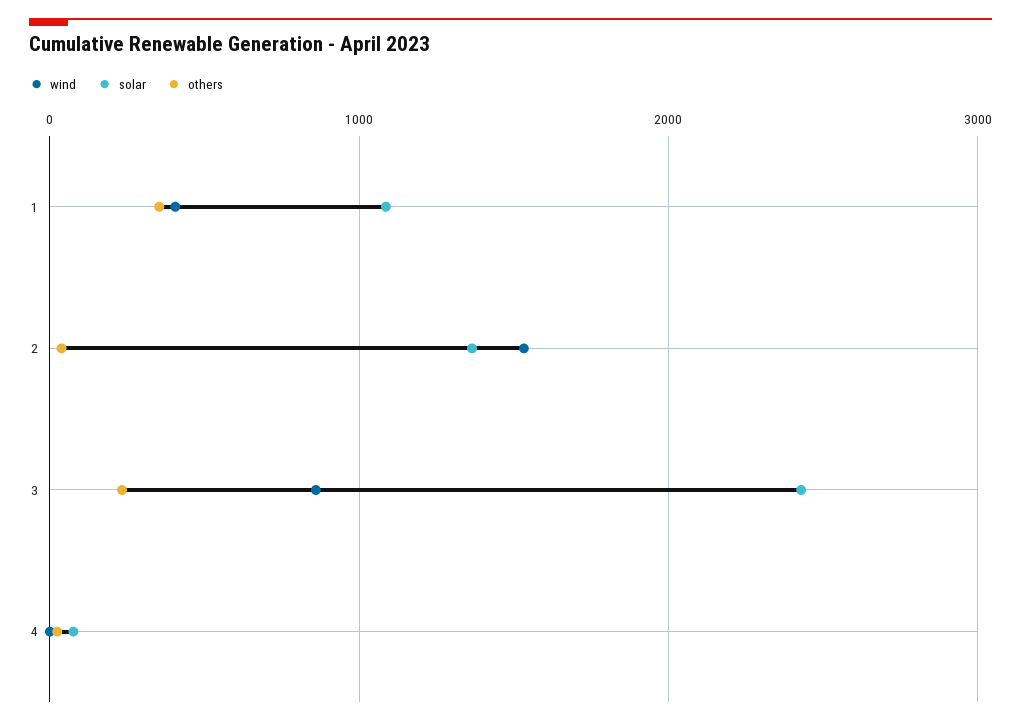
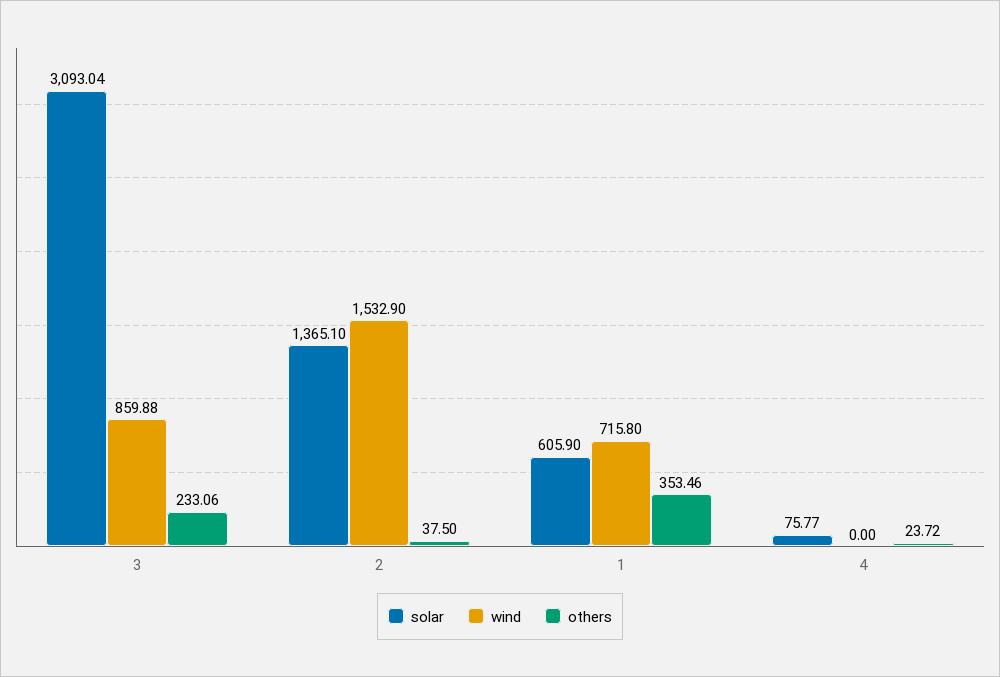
wind, 1: 400 -> 715.8
solar, 1: 1100 -> 605.9
solar, 3: 2400 -> 3093.04

